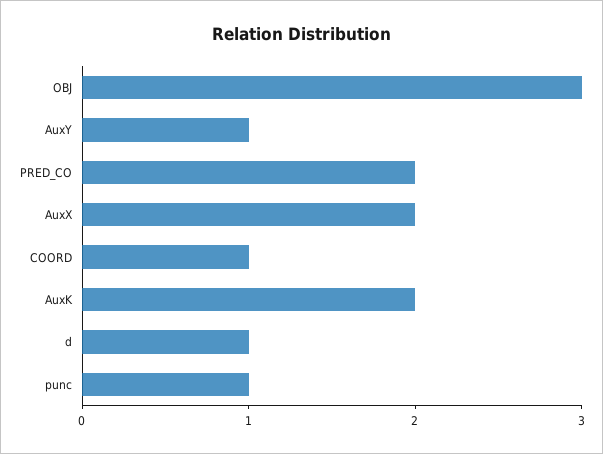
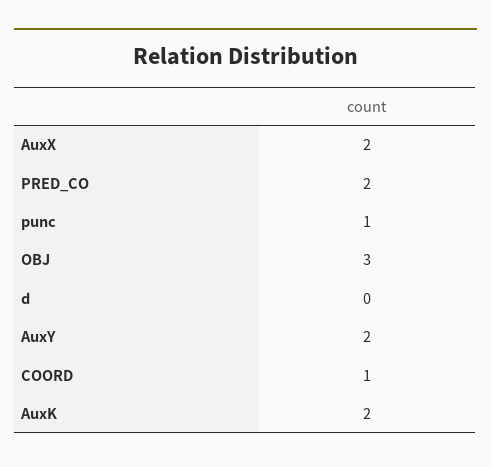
AuxY: 1 -> 2
d: 1 -> 0

